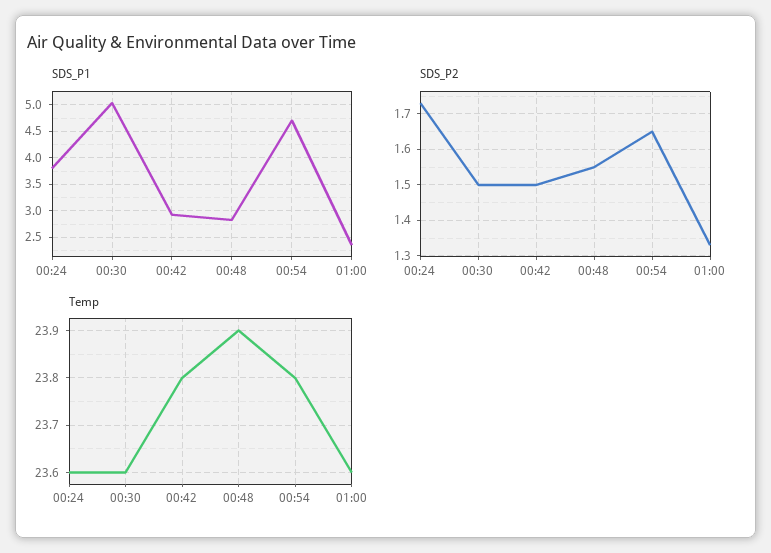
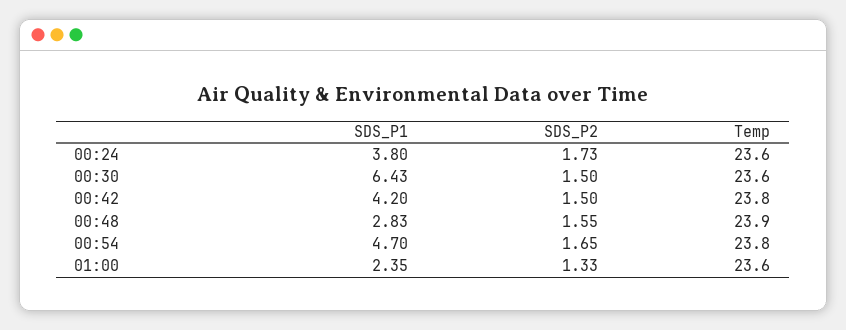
SDS_P1, 00:30: 5 -> 6.43
SDS_P1, 00:42: 3 -> 4.2

